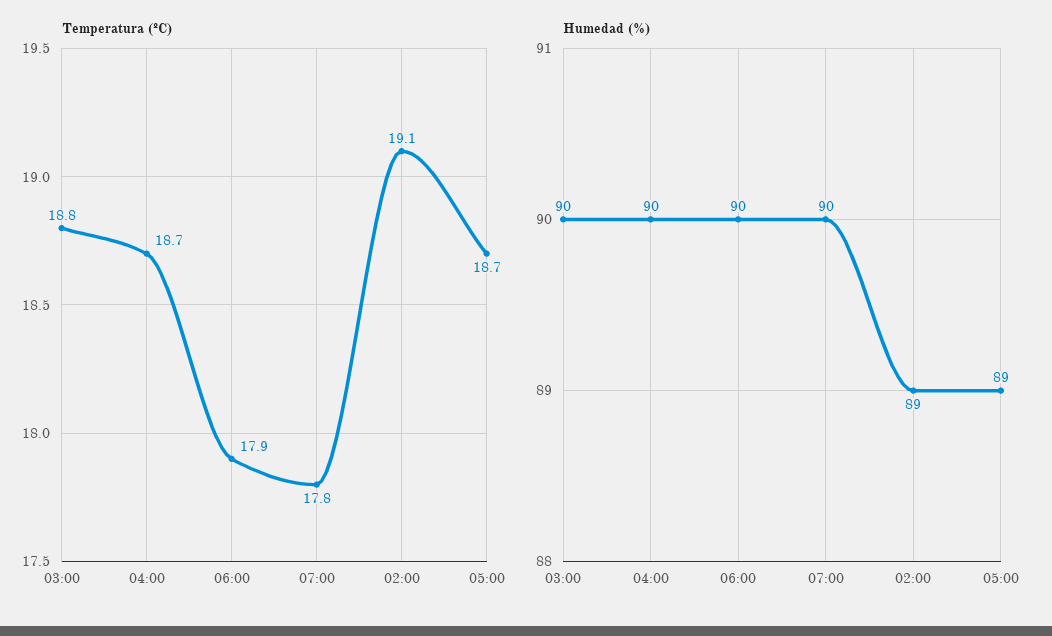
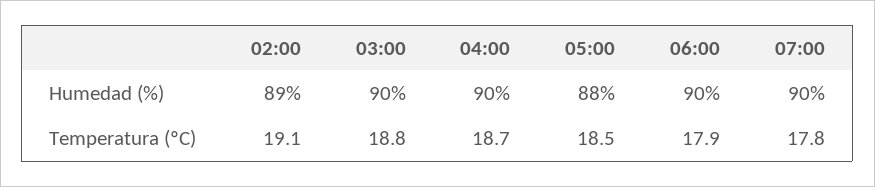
Temperatura (ºC), 05:00: 18.7 -> 18.5
Humedad (%), 05:00: 89 -> 88

